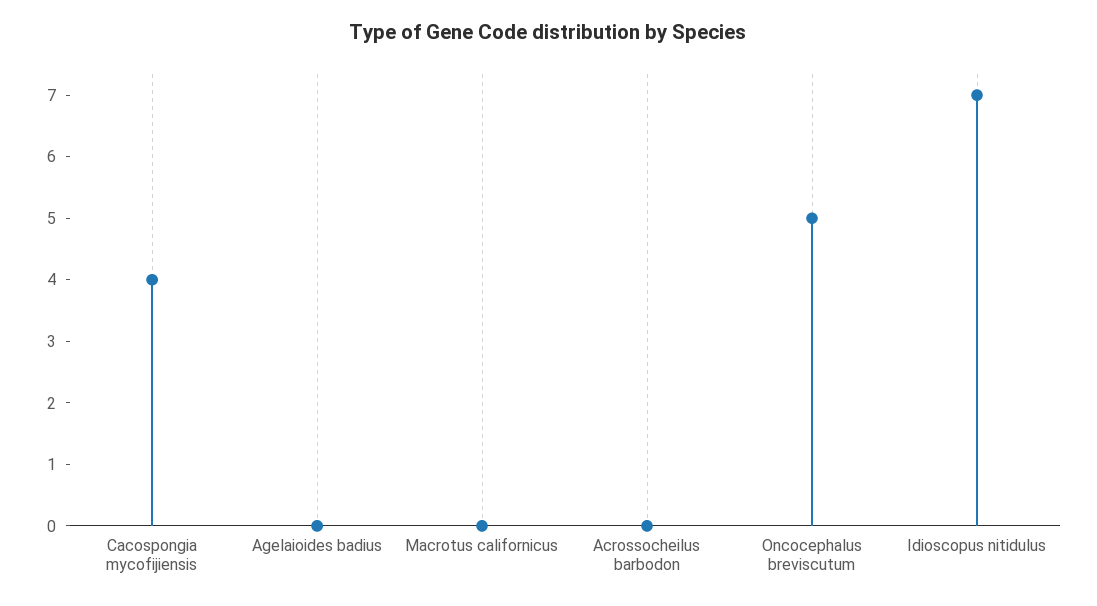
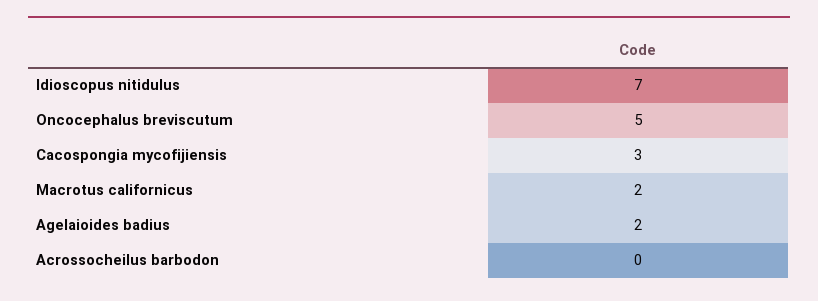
Cacospongia mycofijiensis: 4 -> 3
Agelaioides badius: 0 -> 2
Macrotus californicus: 0 -> 2

